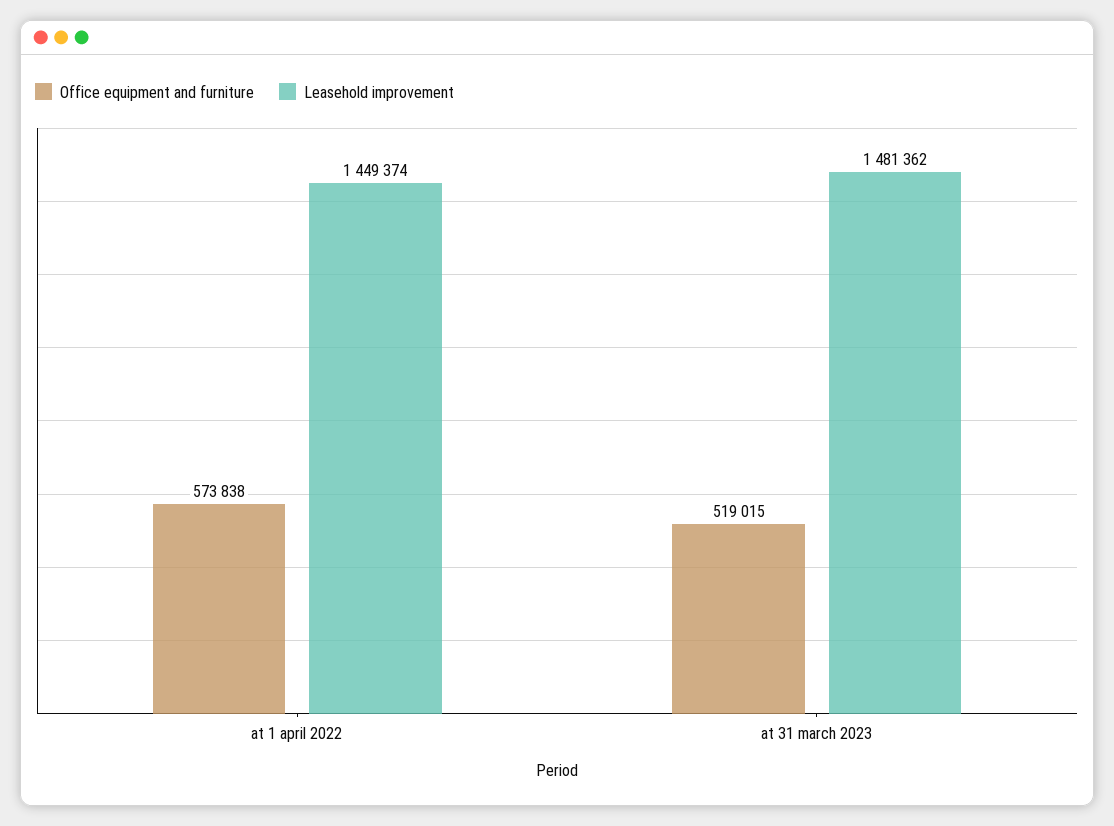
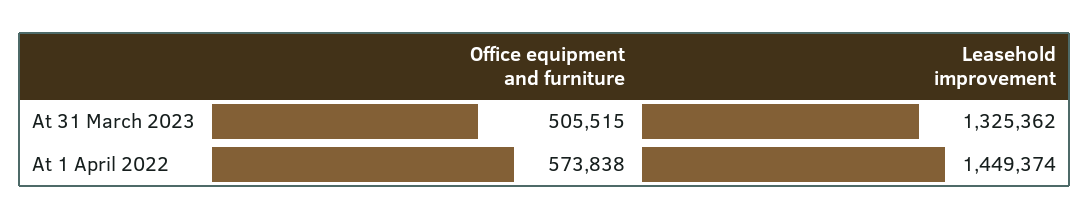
Office equipment and furniture, at 31 march 2023: 519015 -> 505515
Leasehold improvement, at 31 march 2023: 1481362 -> 1325362

